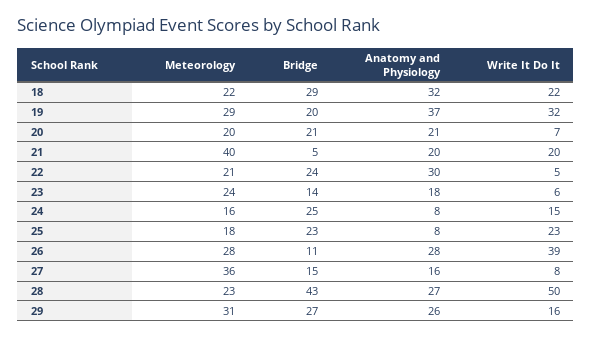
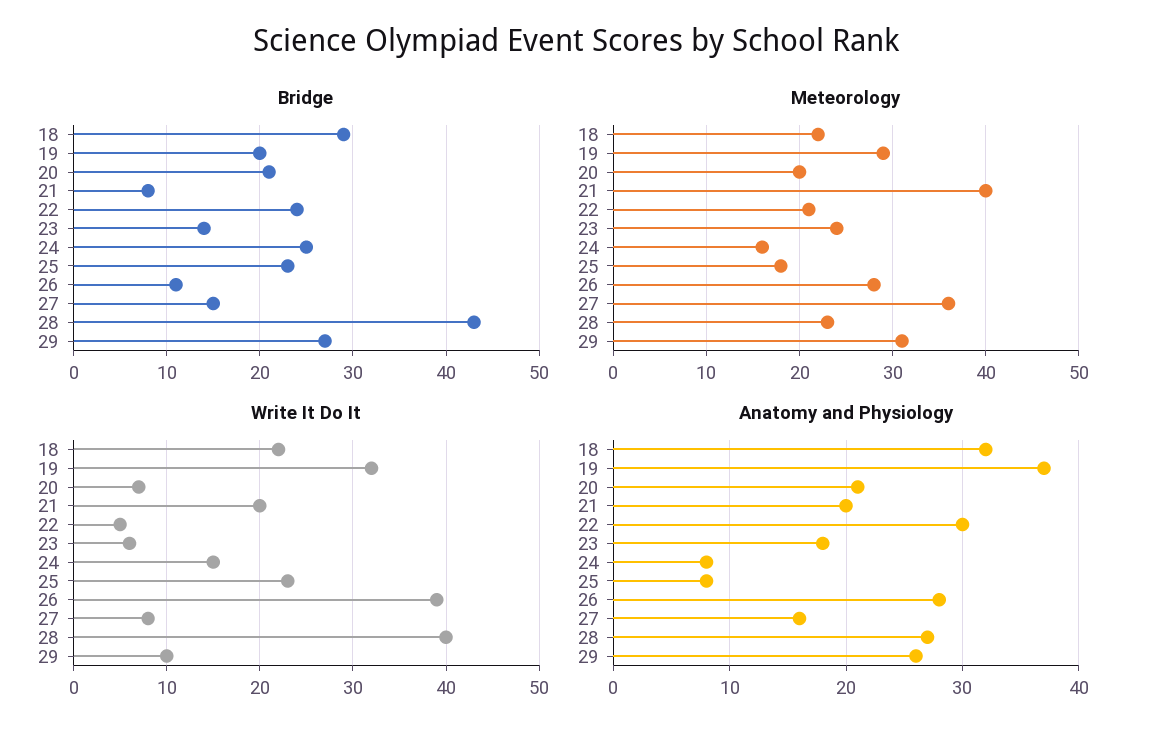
Bridge, 21: 5 -> 8
Write It Do It, 28: 50 -> 40
Write It Do It, 29: 16 -> 10

